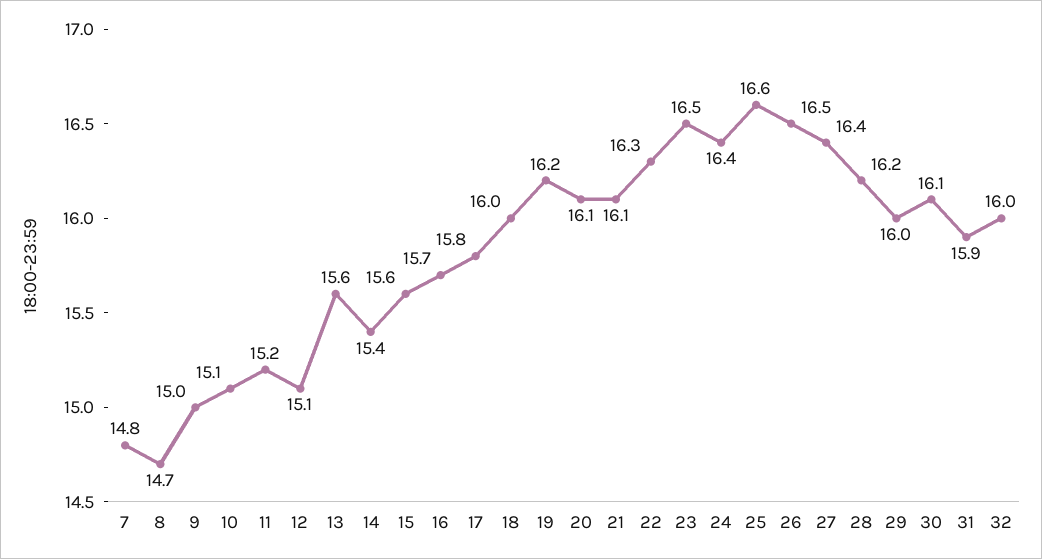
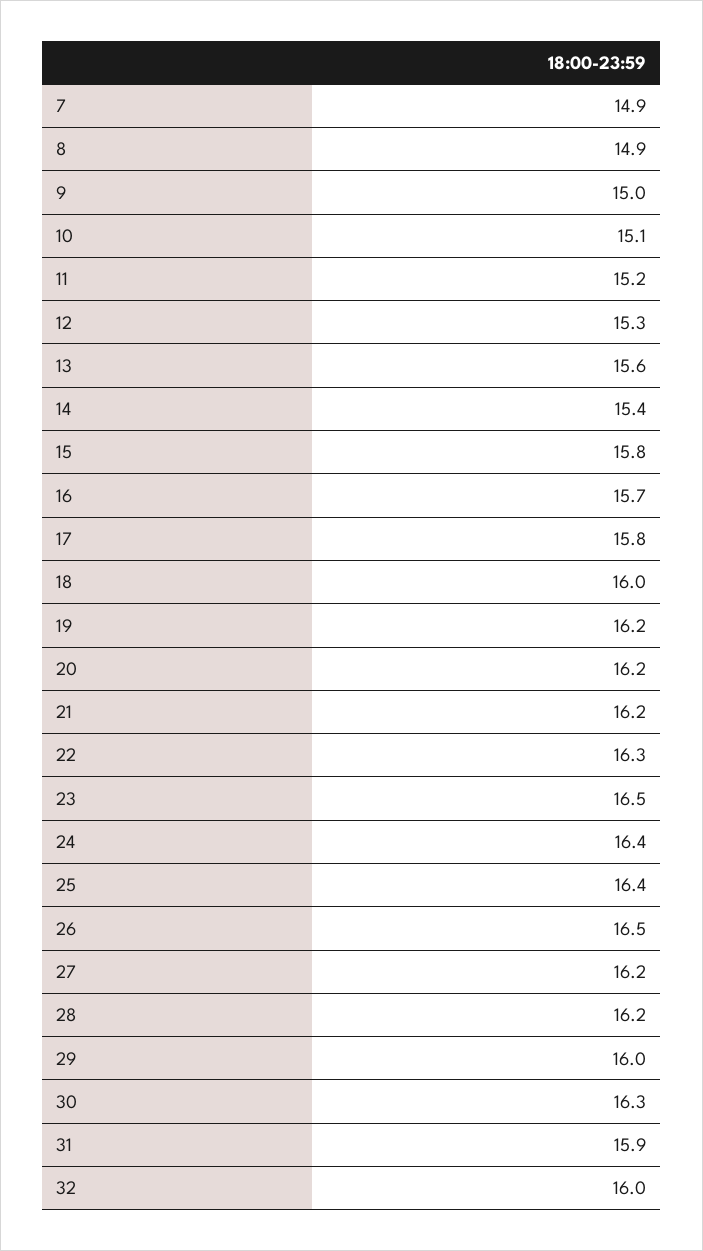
7: 14.8 -> 14.9
8: 14.7 -> 14.9
12: 15.1 -> 15.3
15: 15.6 -> 15.8
20: 16.1 -> 16.2
21: 16.1 -> 16.2
25: 16.6 -> 16.4
27: 16.4 -> 16.2
30: 16.1 -> 16.3

